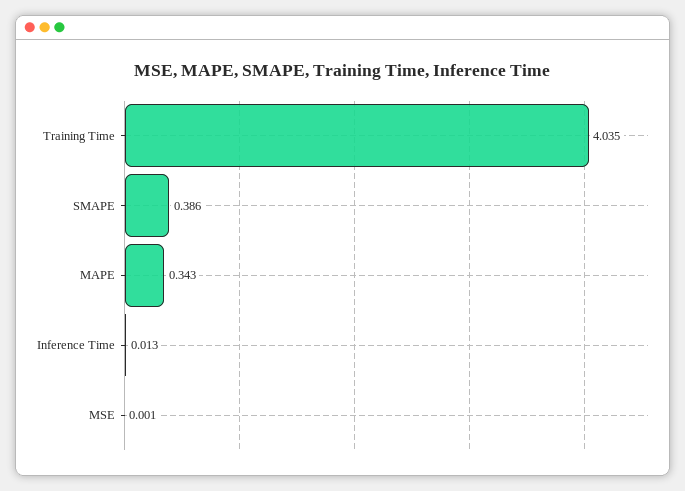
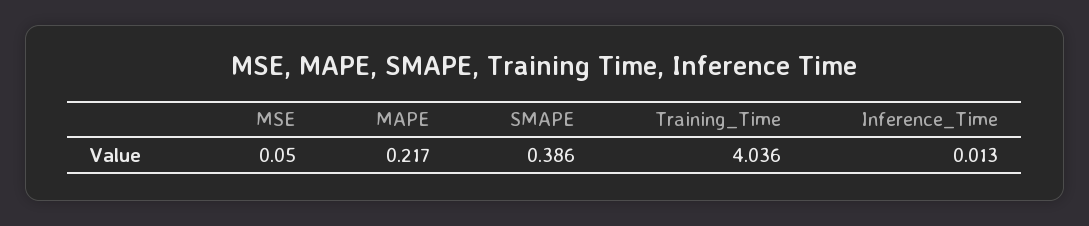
Training Time: 4.035 -> 4.036
MAPE: 0.343 -> 0.217
MSE: 0.001 -> 0.05

